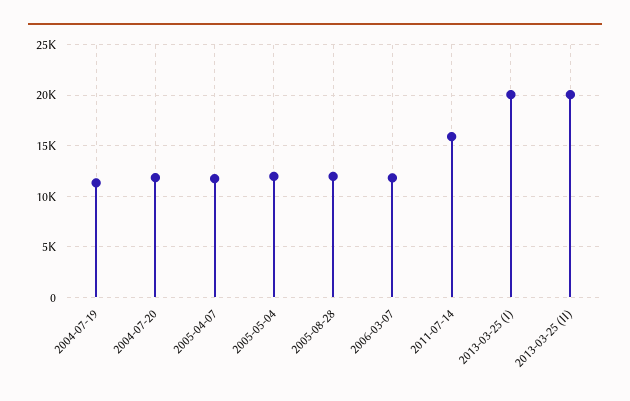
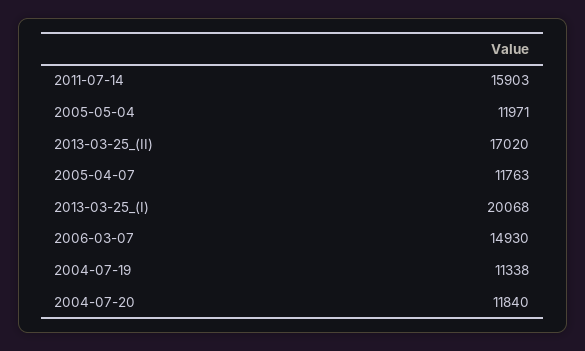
2005-08-28: 12000 -> none
2006-03-07: 12000 -> 14930
2013-03-25 (II): 20000 -> 17020

